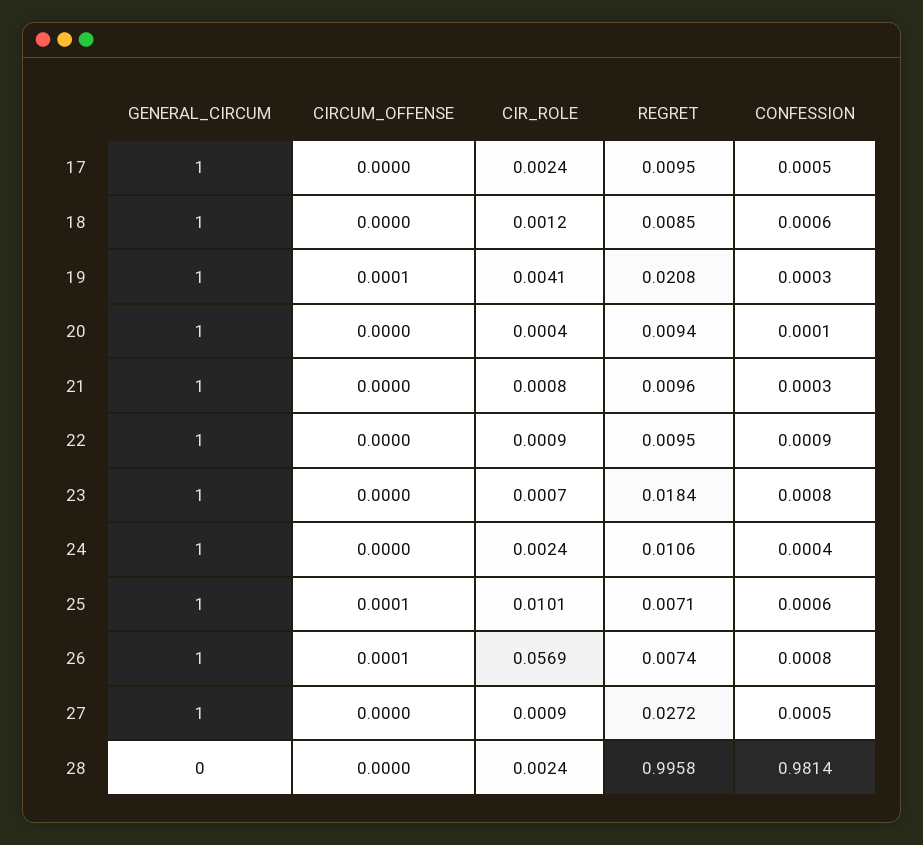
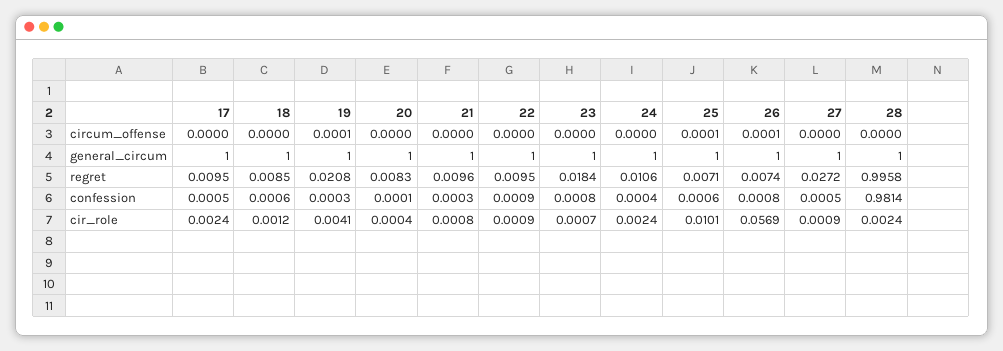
REGRET, 20: 0.0094 -> 0.0083
GENERAL_CIRCUM, 28: 0 -> 1

